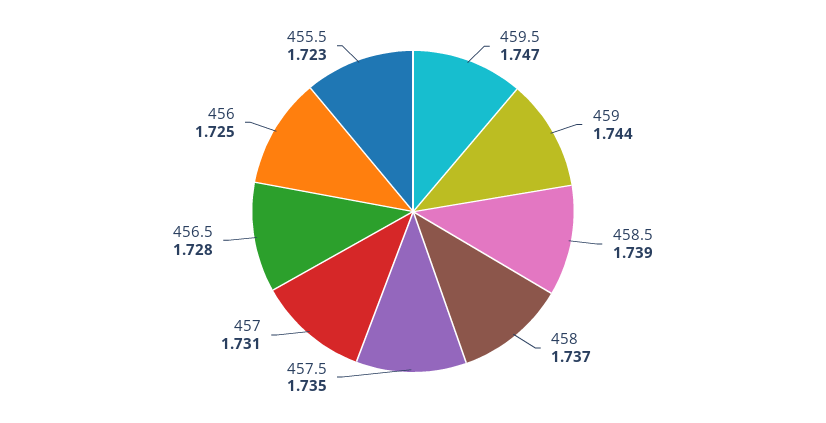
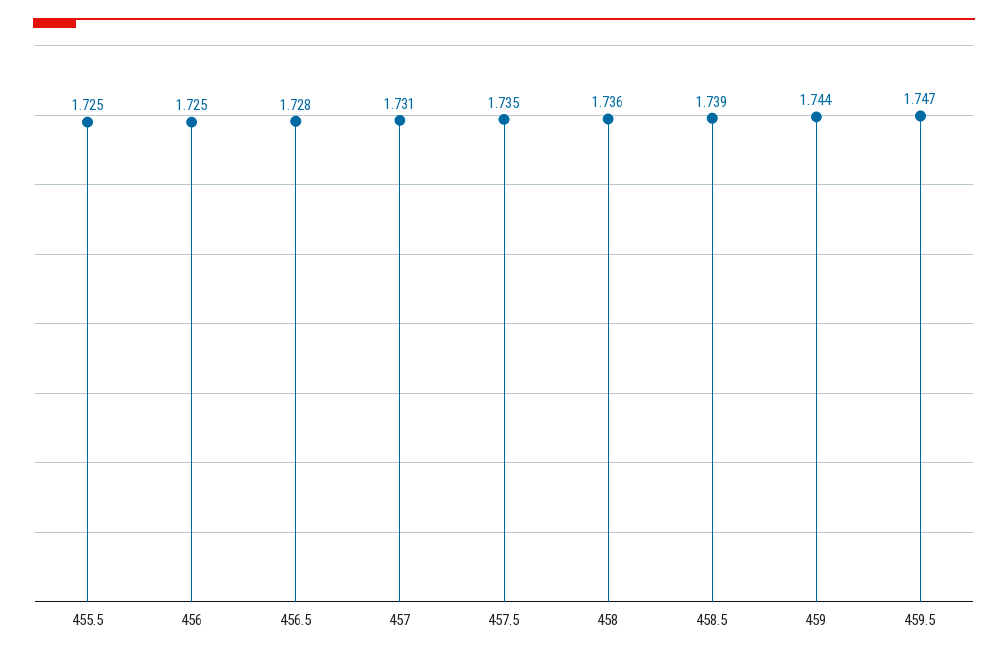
458: 1.737 -> 1.736
455.5: 1.723 -> 1.725

